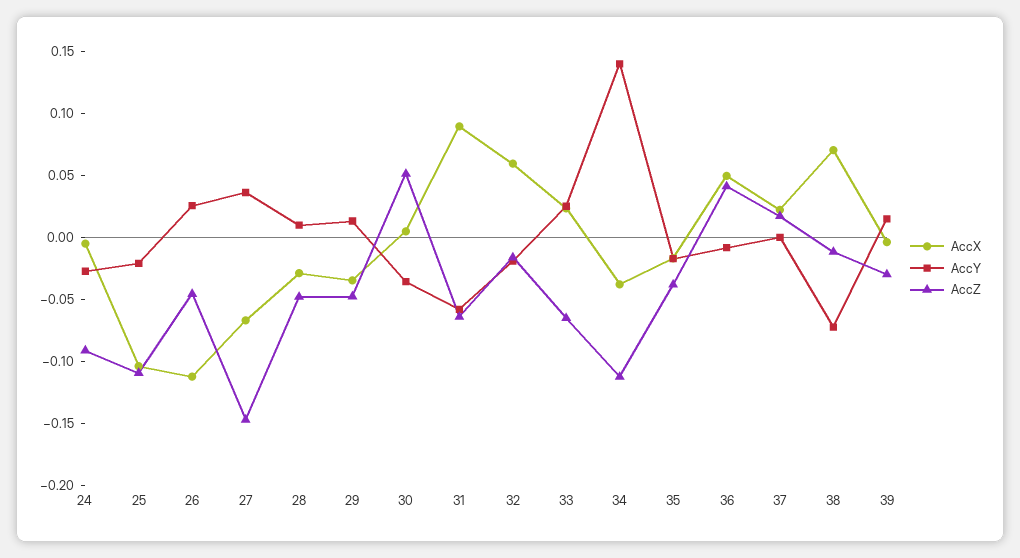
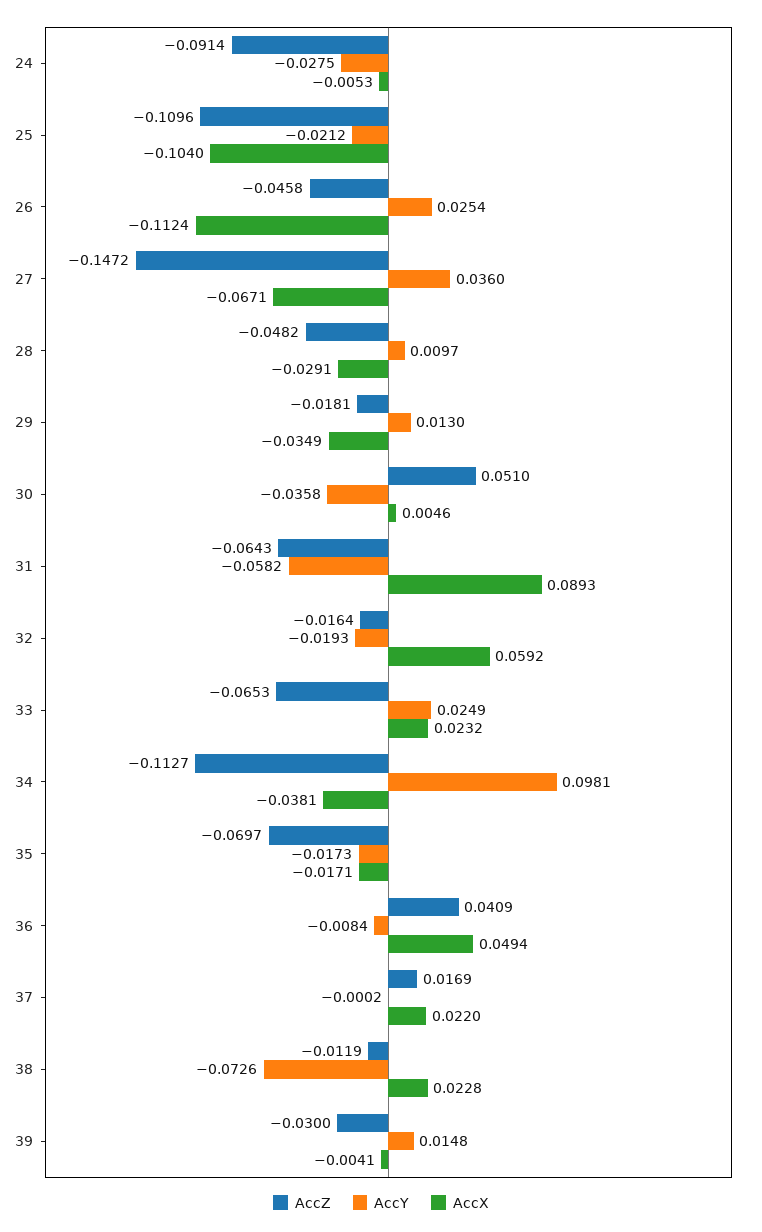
AccZ, 29: -0.05 -> -0.0181
AccY, 34: 0.14 -> 0.0981
AccZ, 35: -0.04 -> -0.0697
AccX, 38: 0.07 -> 0.0228

